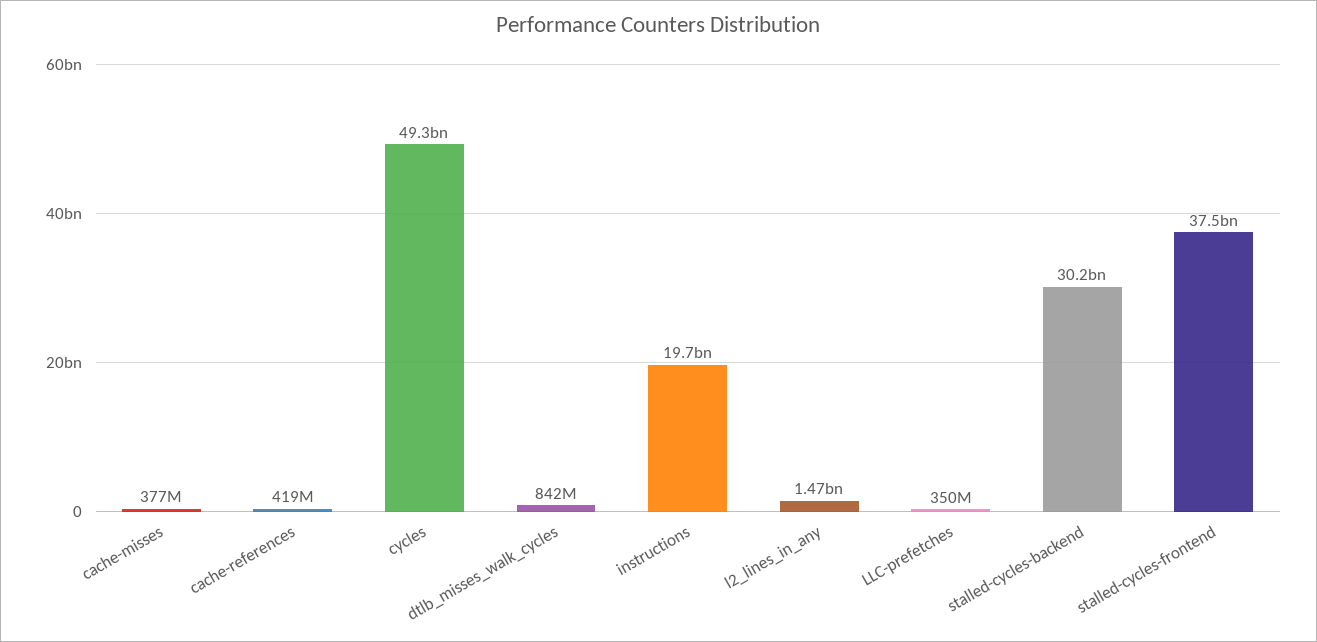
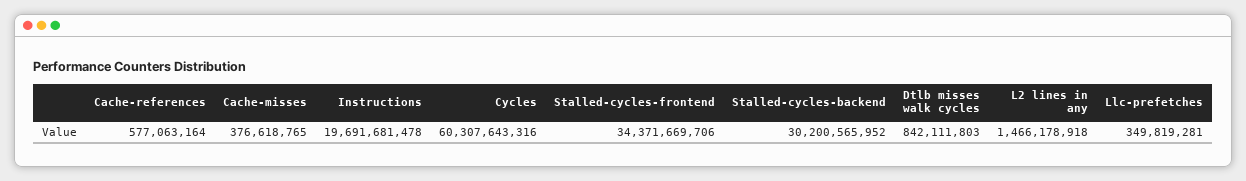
cache-references: 419000000 -> 577063164
cycles: 49300000000 -> 60307643316
stalled-cycles-frontend: 37500000000 -> 34371669706

